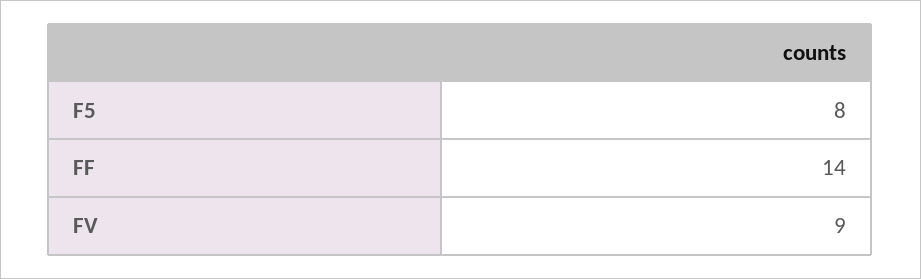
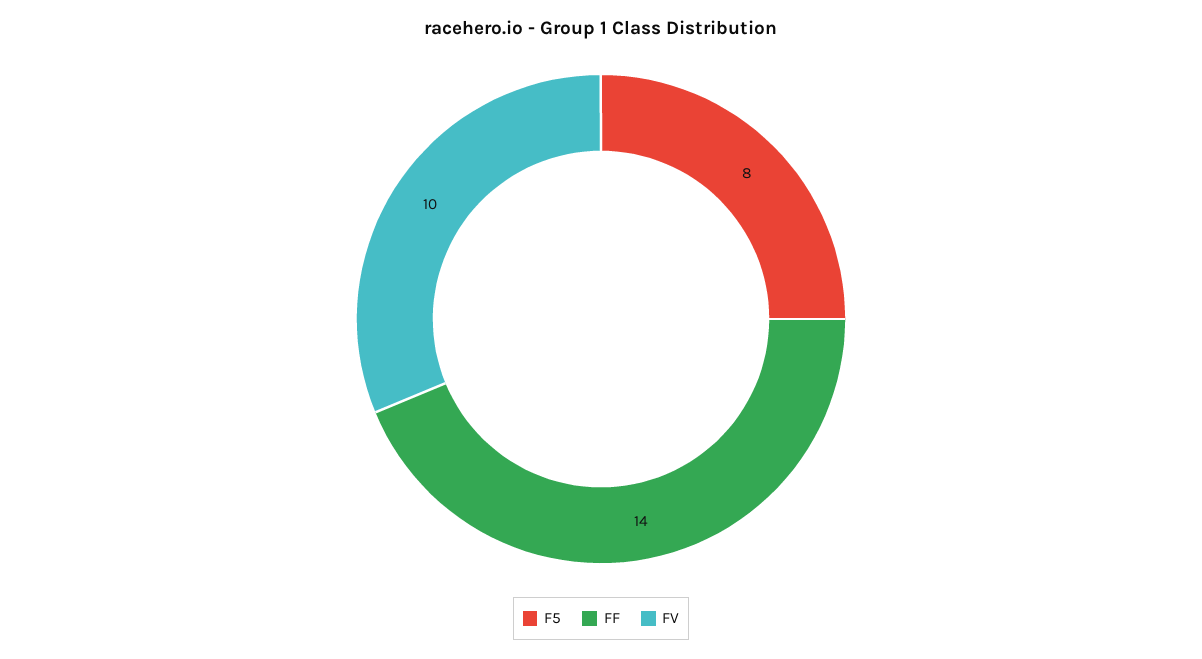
FV: 9 -> 10

